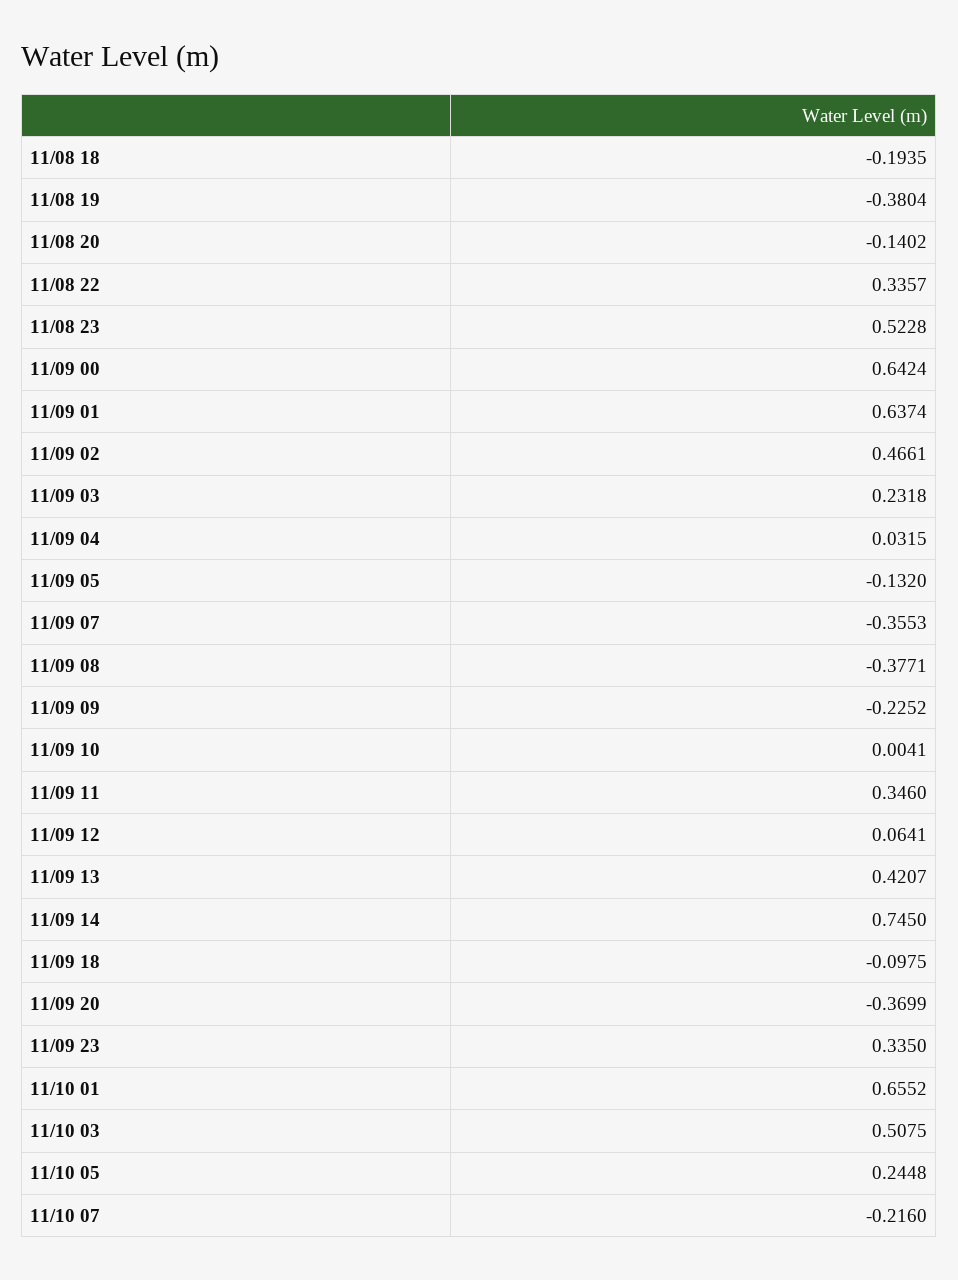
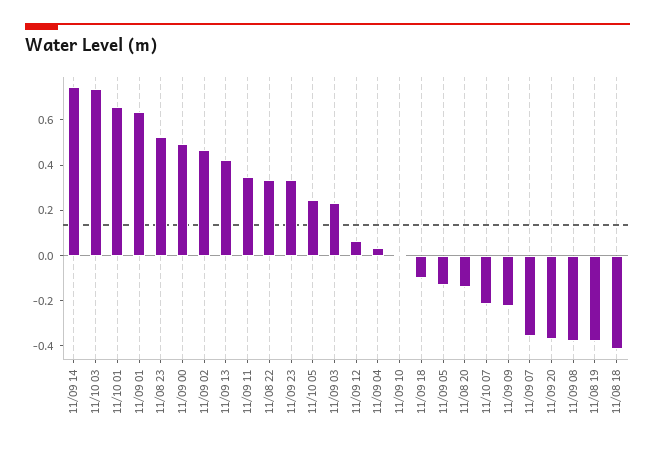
11/08 18: -0.1935 -> -0.4
11/09 00: 0.6424 -> 0.5
11/10 03: 0.5075 -> 0.75

